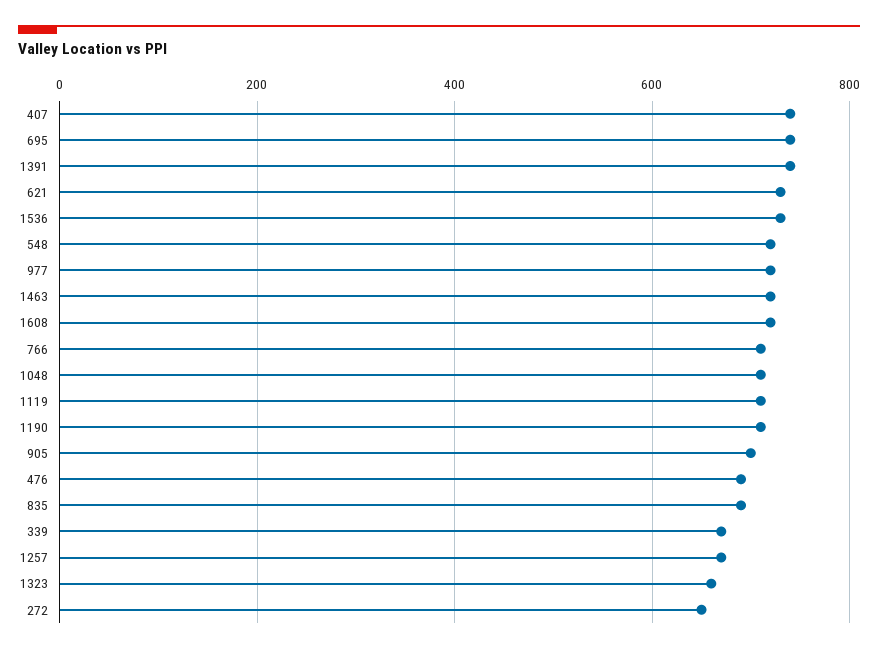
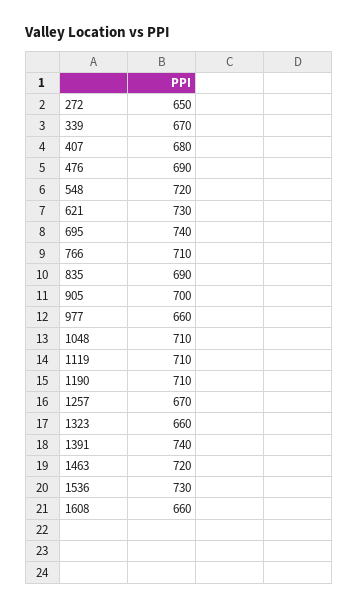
407: 740 -> 680
977: 720 -> 660
1608: 720 -> 660

